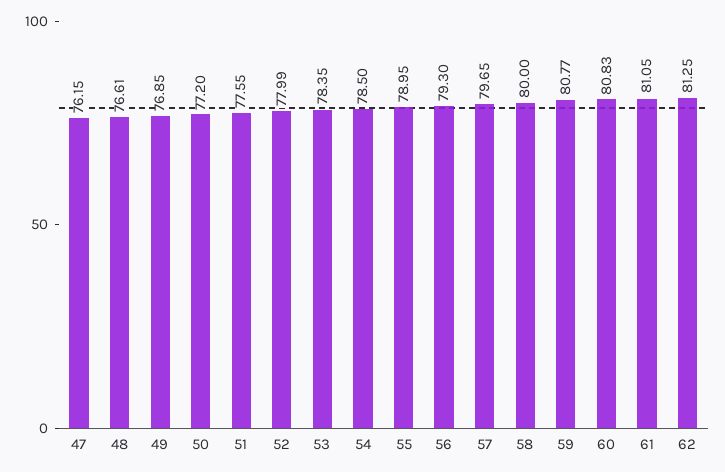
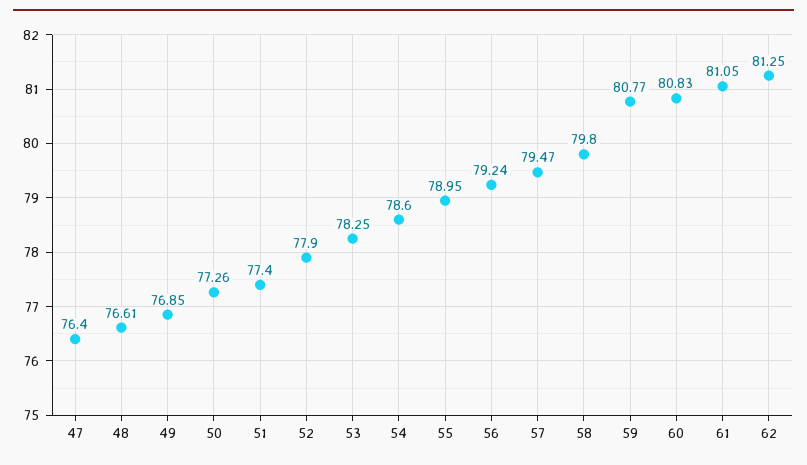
47: 76.15 -> 76.4
50: 77.2 -> 77.26
51: 77.55 -> 77.4
52: 77.99 -> 77.9
53: 78.35 -> 78.25
54: 78.5 -> 78.6
56: 79.3 -> 79.24
57: 79.65 -> 79.47
58: 80 -> 79.8

